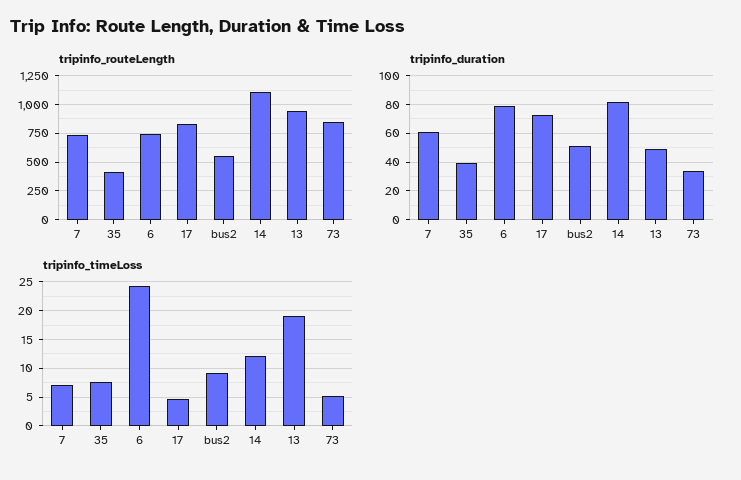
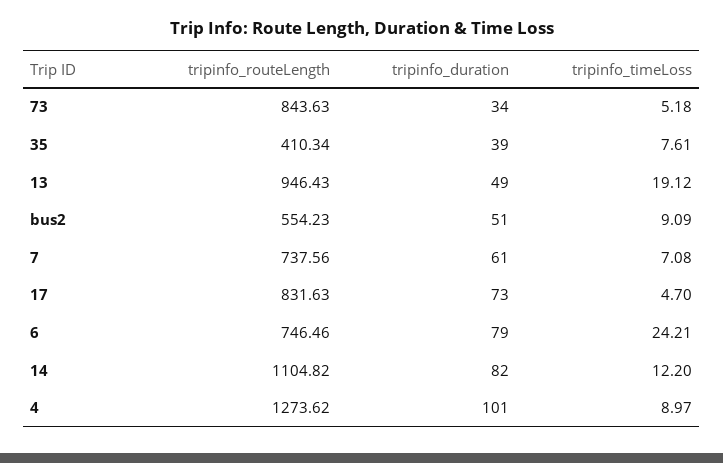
tripinfo_routeLength, 4: none -> 1273.62
tripinfo_duration, 4: none -> 101
tripinfo_timeLoss, 4: none -> 8.97

